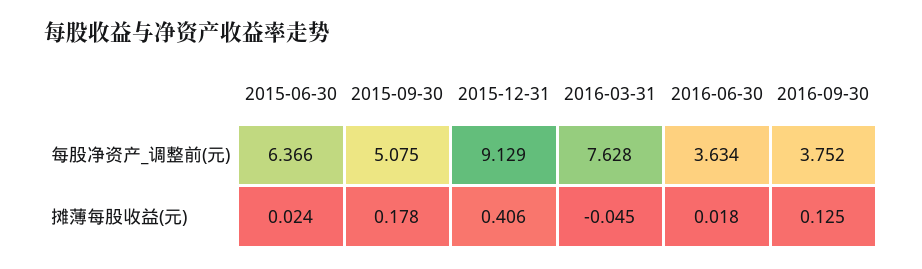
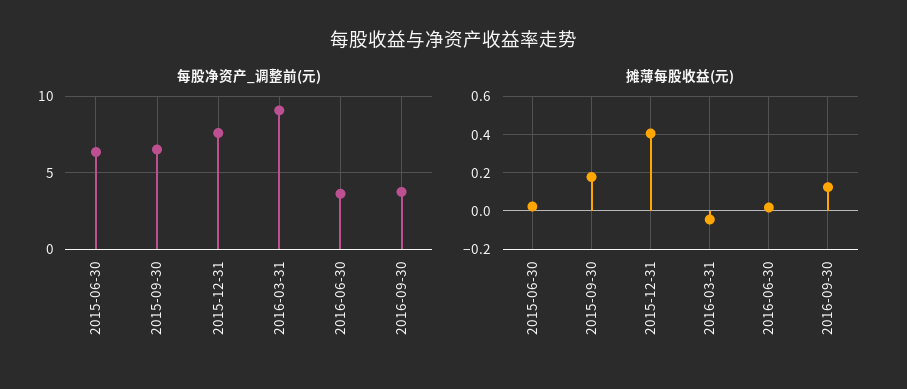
每股净资产_调整前(元), 2015-09-30: 5.075 -> 6.5
每股净资产_调整前(元), 2015-12-31: 9.129 -> 7.5
每股净资产_调整前(元), 2016-03-31: 7.628 -> 9

